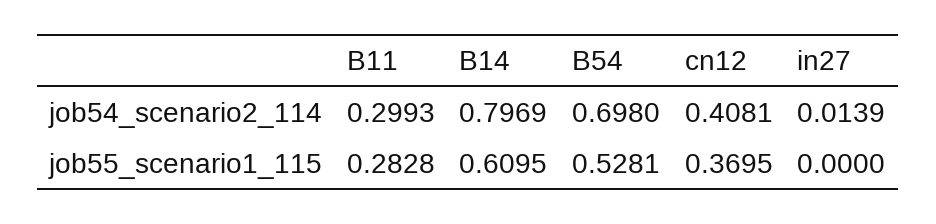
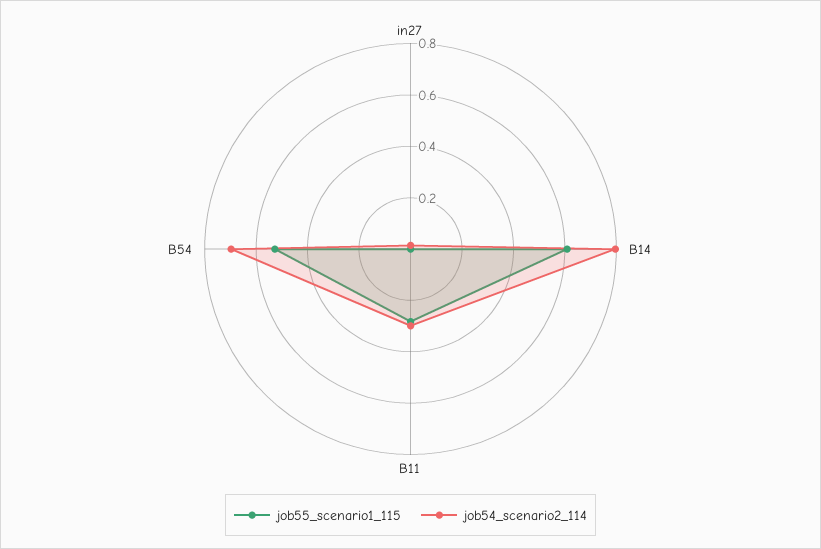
job54_scenario2_114, cn12: 0.4081 -> none
job55_scenario1_115, cn12: 0.3695 -> none

